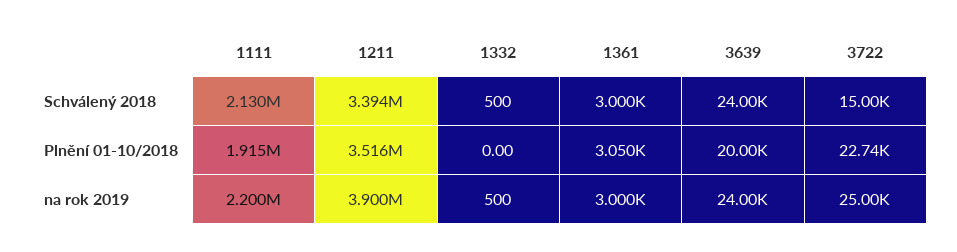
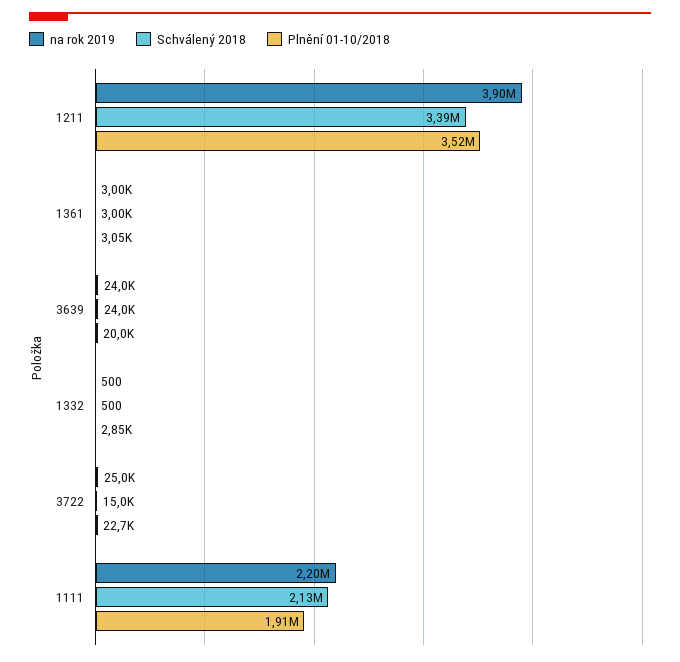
Plnění 01-10/2018, 1332: 0 -> 2850

